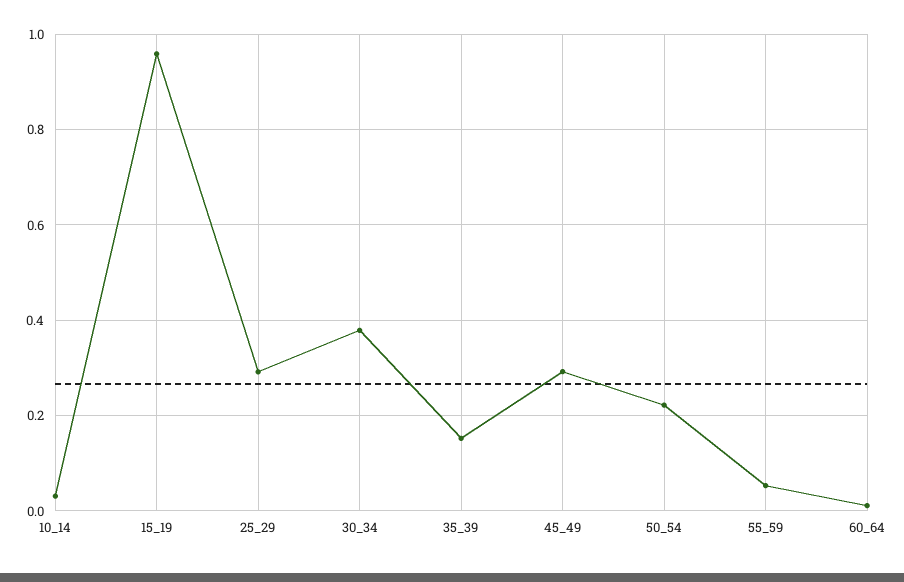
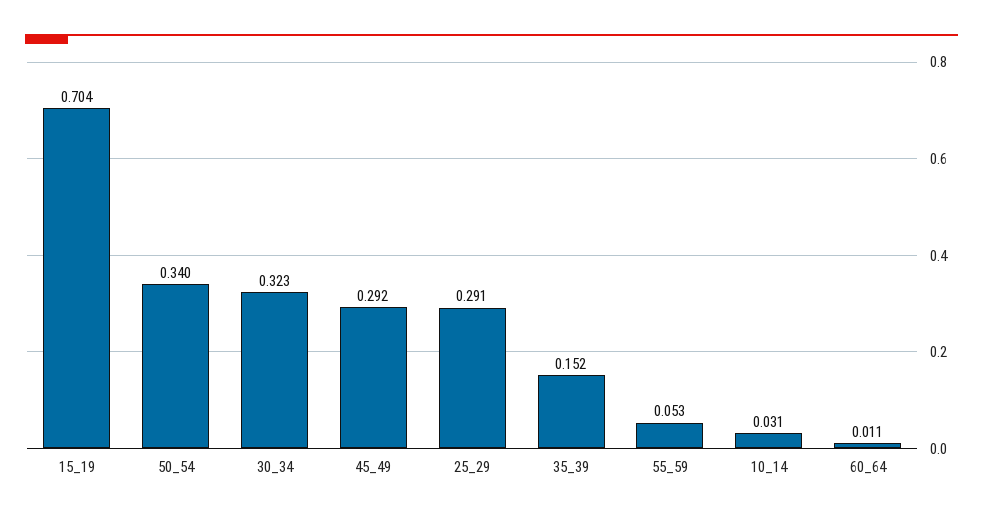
15_19: 0.96 -> 0.704
30_34: 0.38 -> 0.323
50_54: 0.22 -> 0.34

